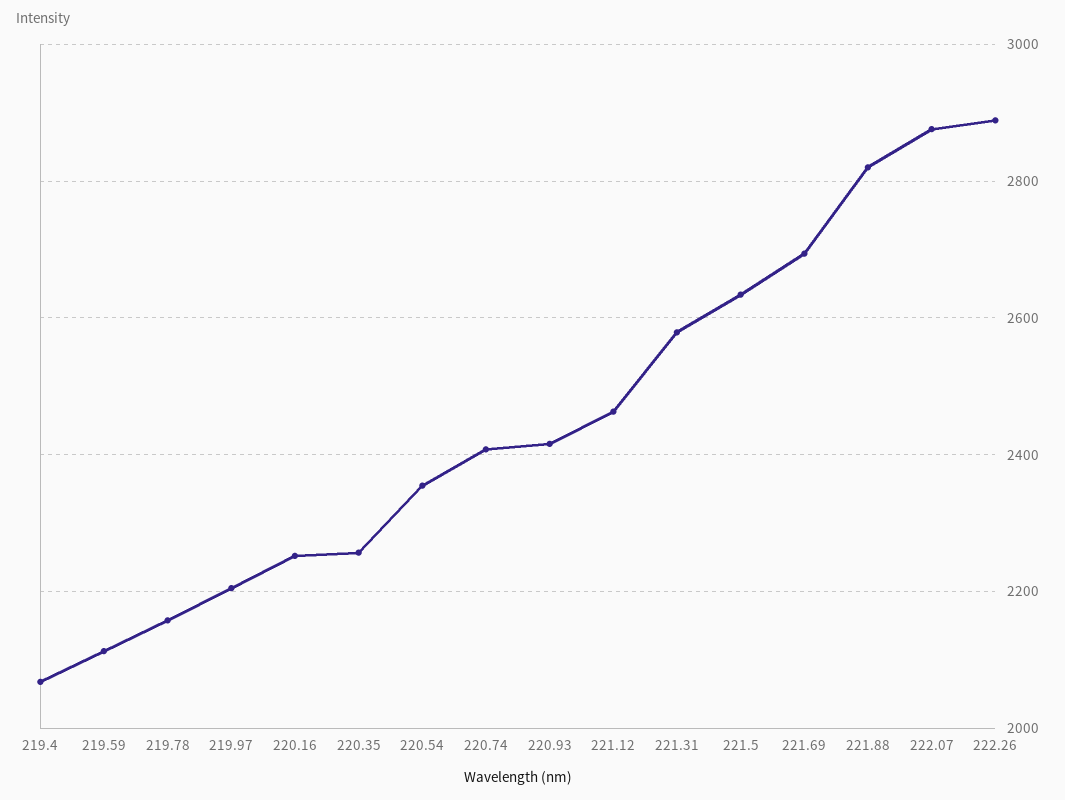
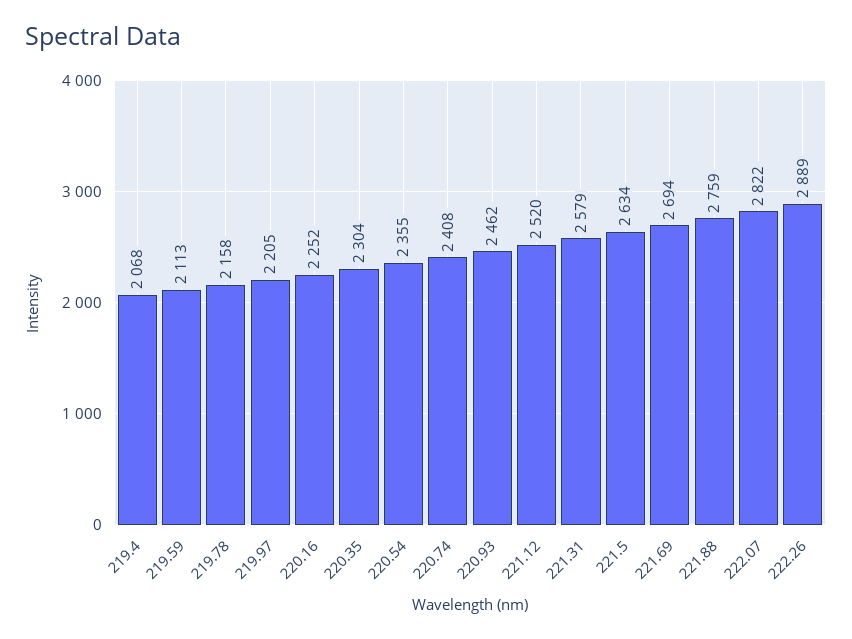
220.35: 2260 -> 2304
220.93: 2420 -> 2462
221.12: 2460 -> 2520
221.88: 2820 -> 2759
222.07: 2880 -> 2822

